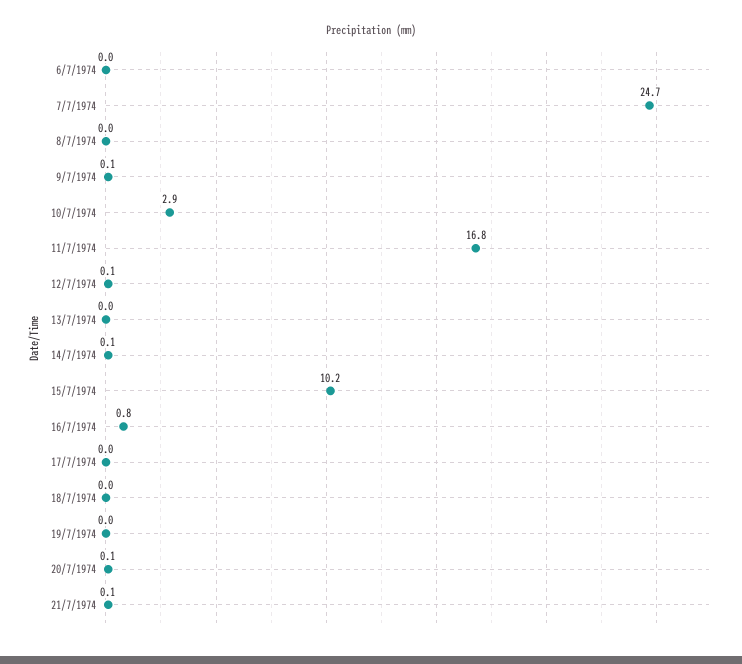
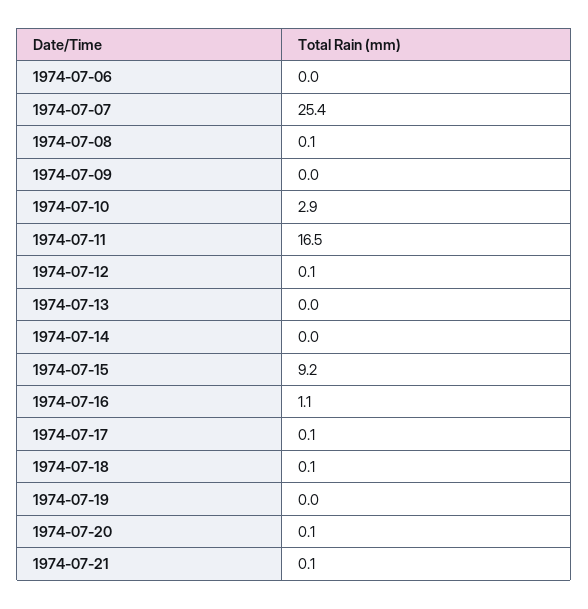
7/7/1974: 24.7 -> 25.4
8/7/1974: 0 -> 0.1
9/7/1974: 0.1 -> 0
11/7/1974: 16.8 -> 16.5
14/7/1974: 0.1 -> 0
15/7/1974: 10.2 -> 9.2
16/7/1974: 0.8 -> 1.1
17/7/1974: 0 -> 0.1
18/7/1974: 0 -> 0.1

